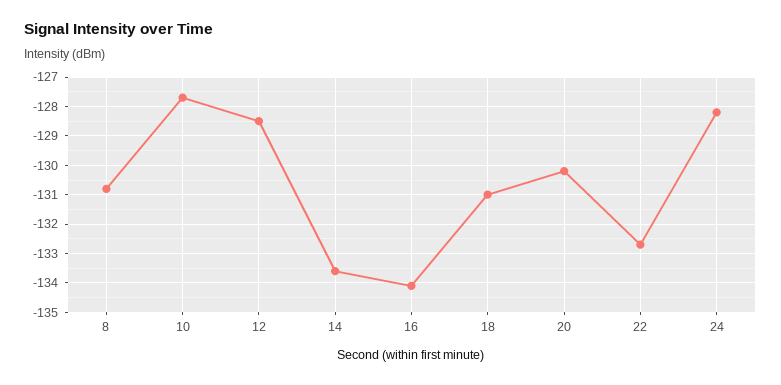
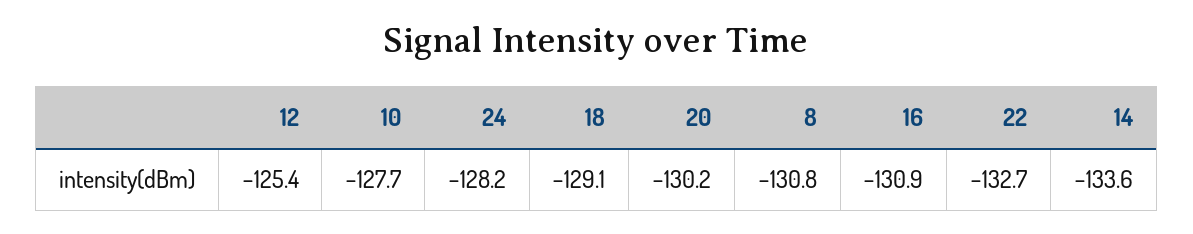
12: -128.5 -> -125.4
16: -134 -> -130.9
18: -131 -> -129.1

